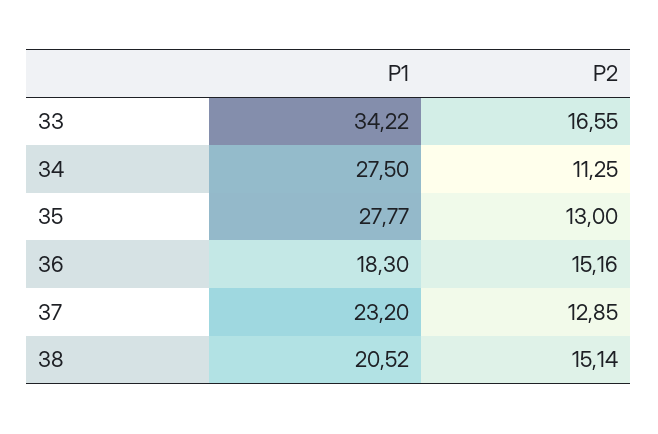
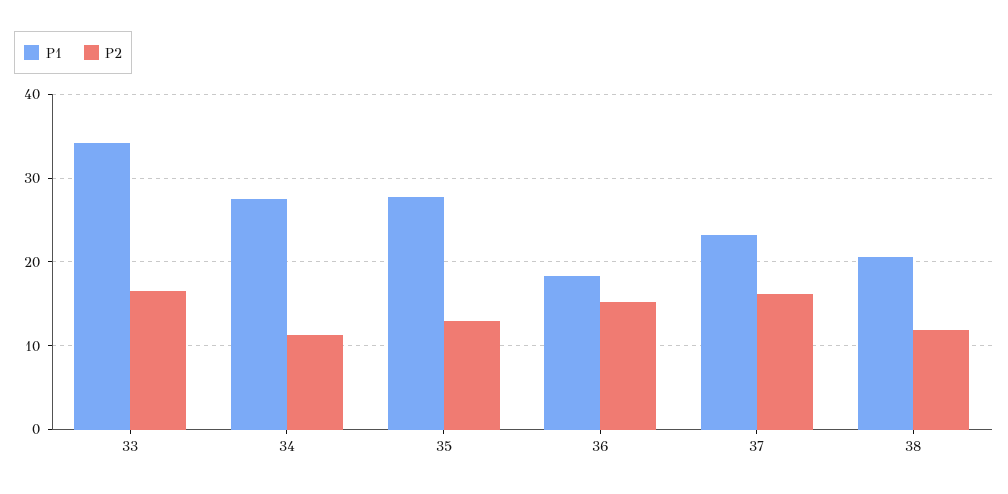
P2, 37: 12.85 -> 16
P2, 38: 15.14 -> 12

